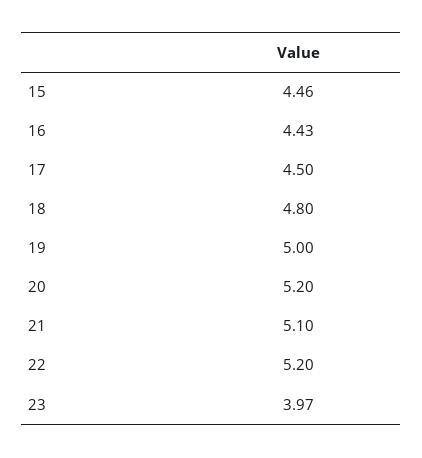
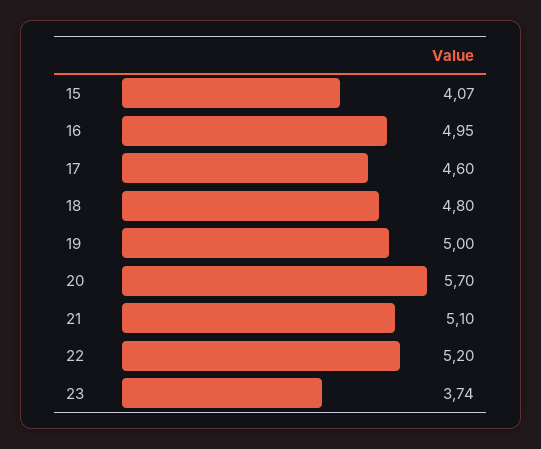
15: 4.46 -> 4.07
16: 4.43 -> 4.95
17: 4.5 -> 4.6
20: 5.2 -> 5.7
23: 3.97 -> 3.74

